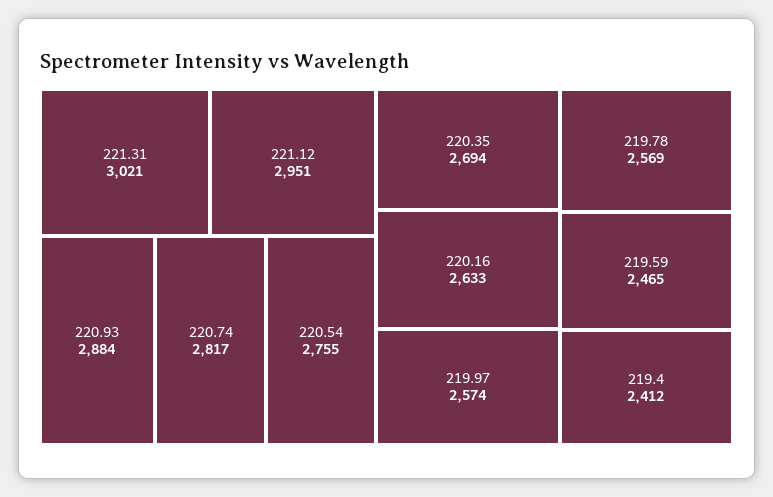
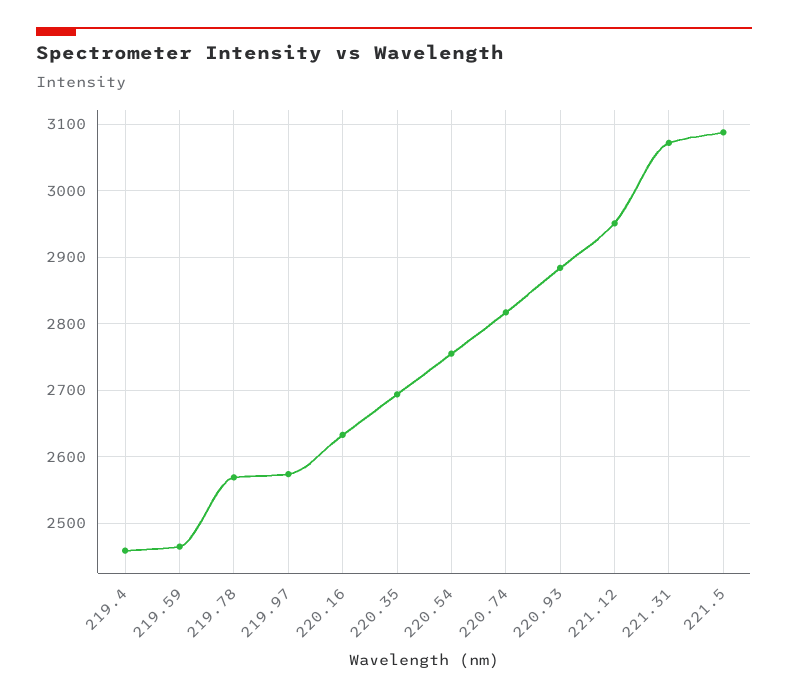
221.31: 3021 -> 3070
219.4: 2412 -> 2460
221.5: none -> 3090

